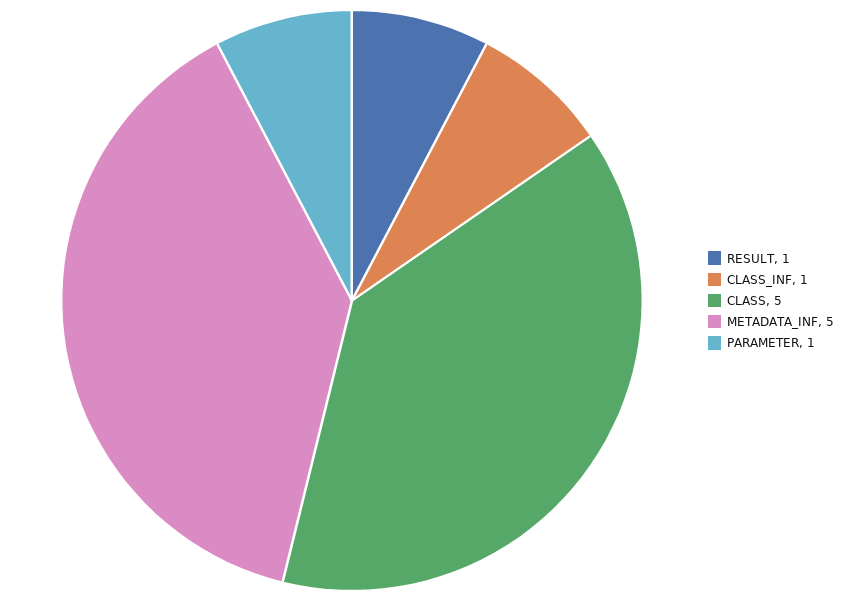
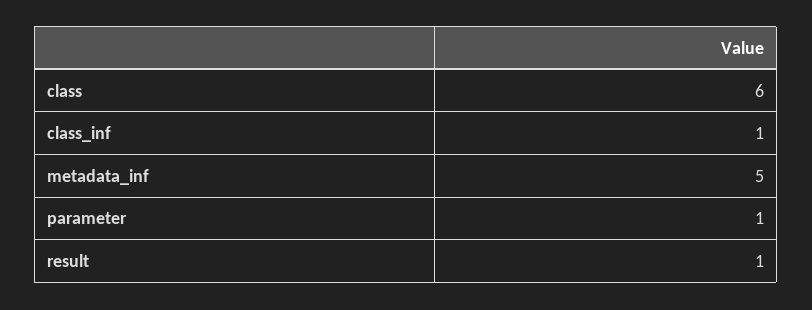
CLASS: 5 -> 6

